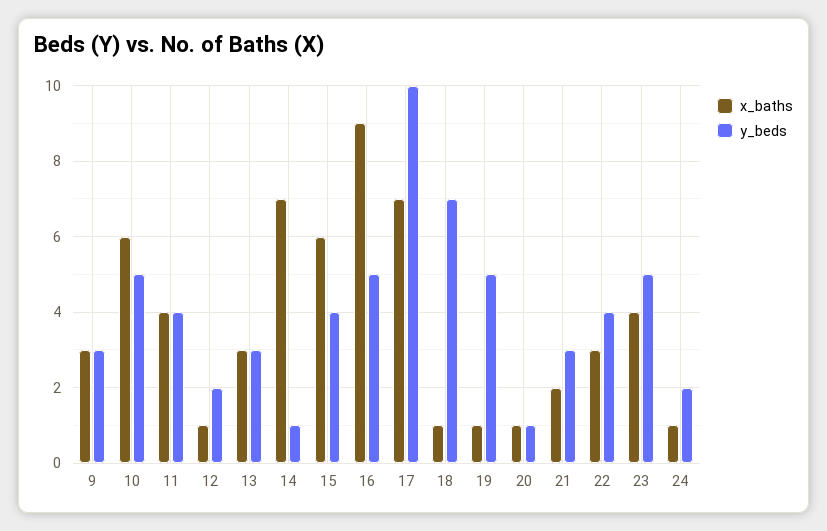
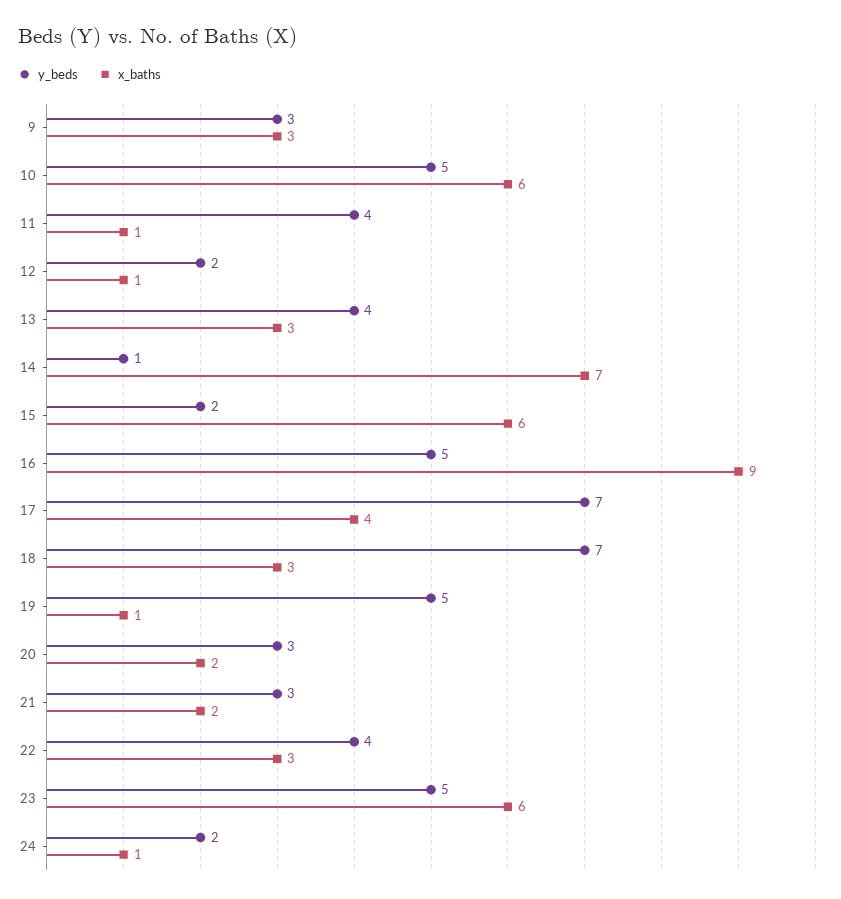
x_baths, 11: 4 -> 1
y_beds, 13: 3 -> 4
y_beds, 15: 4 -> 2
x_baths, 17: 7 -> 4
y_beds, 17: 10 -> 7
x_baths, 18: 1 -> 3
x_baths, 20: 1 -> 2
y_beds, 20: 1 -> 3
x_baths, 23: 4 -> 6

